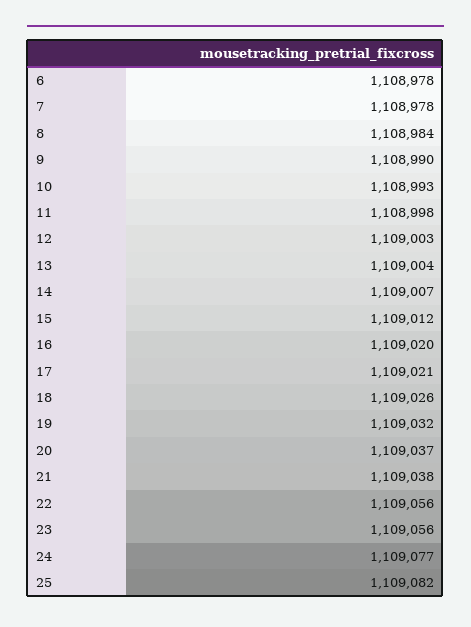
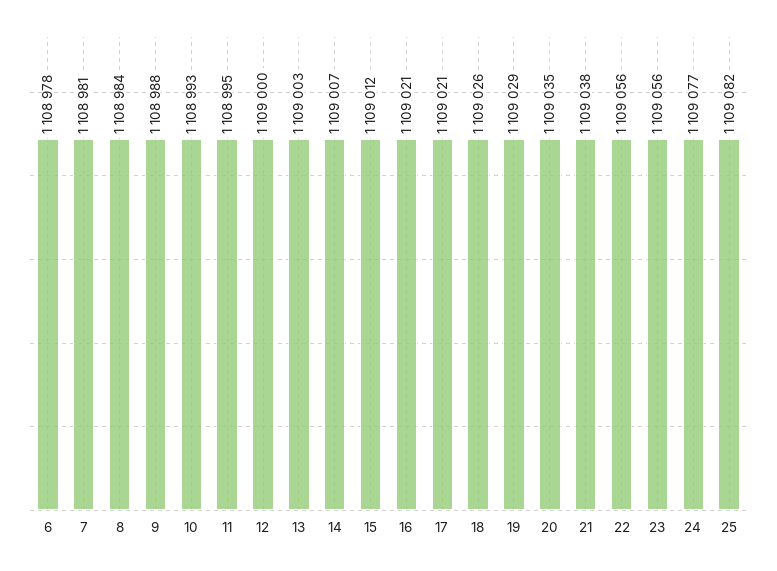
7: 1108978 -> 1108981
9: 1108990 -> 1108988
11: 1108998 -> 1108995
12: 1109003 -> 1109000
13: 1109004 -> 1109003
16: 1109020 -> 1109021
19: 1109032 -> 1109029
20: 1109037 -> 1109035

